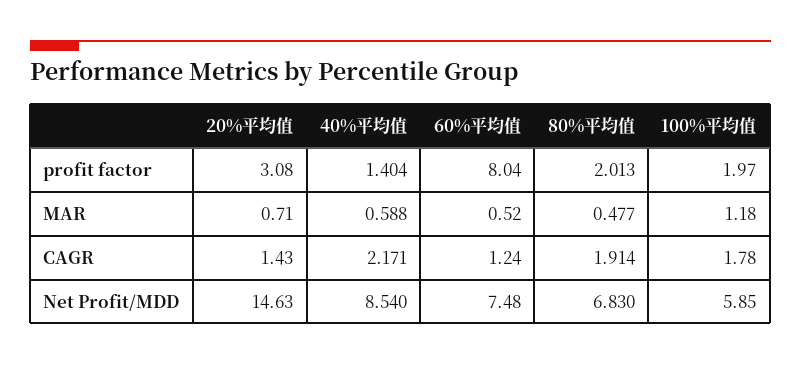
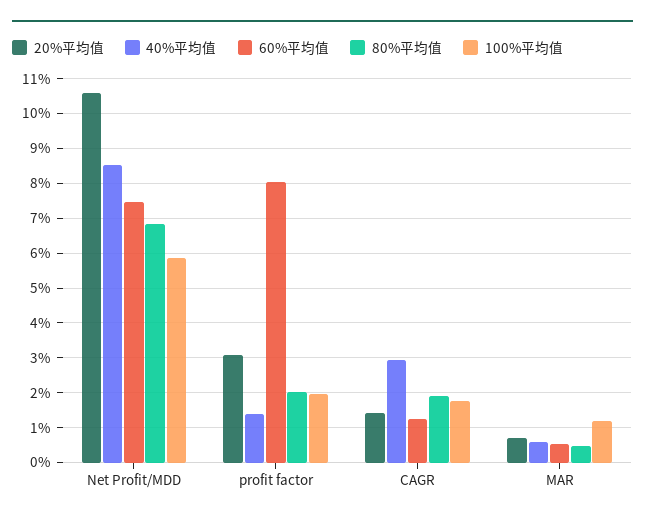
40%平均值, CAGR: 2.171 -> 3
20%平均值, Net Profit/MDD: 14.63 -> 10.6

